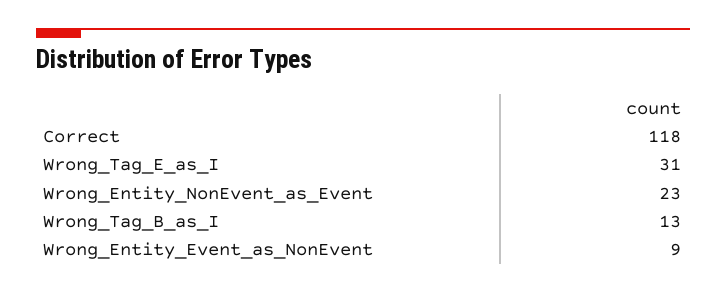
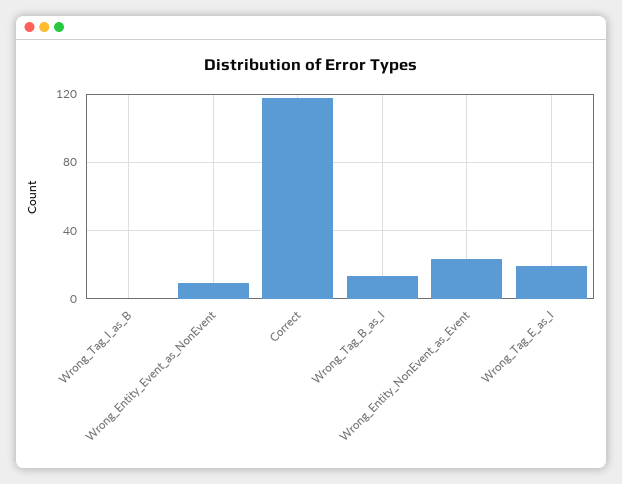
Wrong_Tag_E_as_I: 31 -> 20
Wrong_Tag_I_as_B: none -> 0

